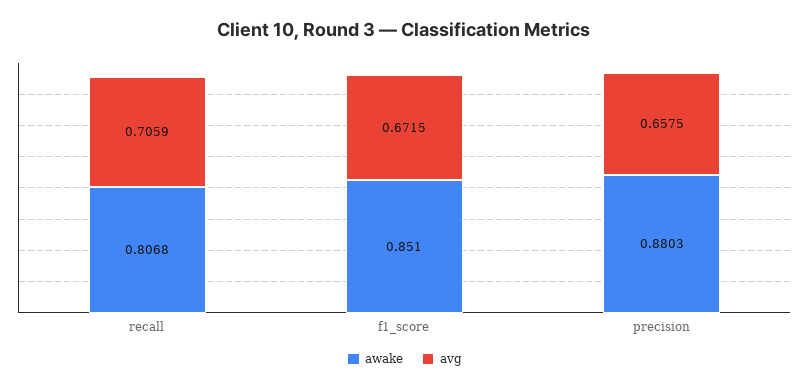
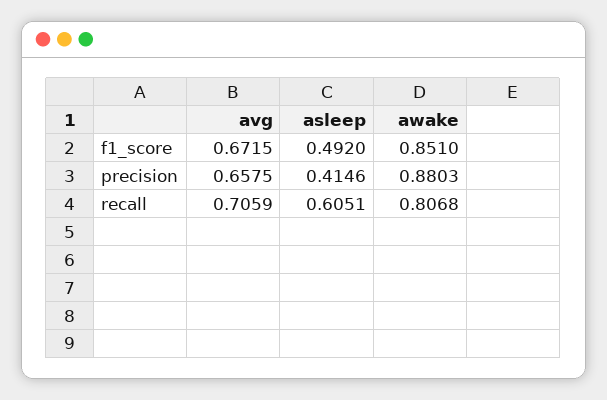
asleep, f1_score: none -> 0.492
asleep, precision: none -> 0.4146
asleep, recall: none -> 0.6051

